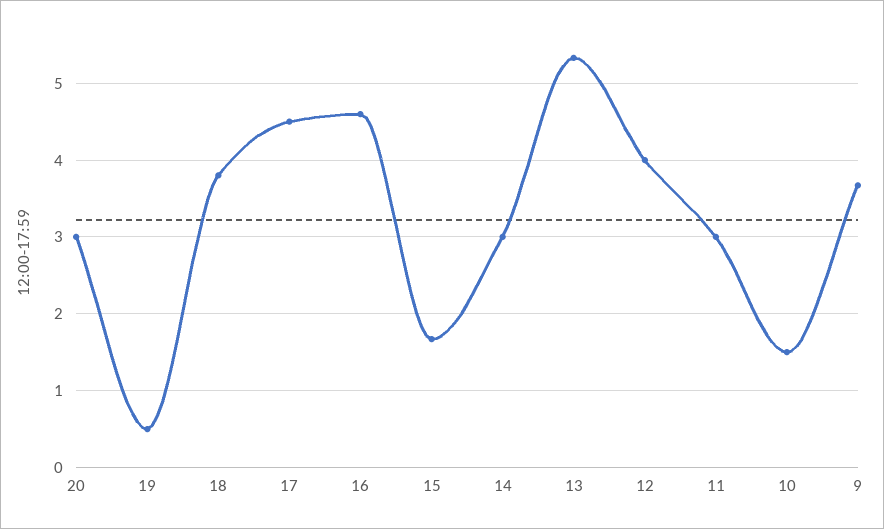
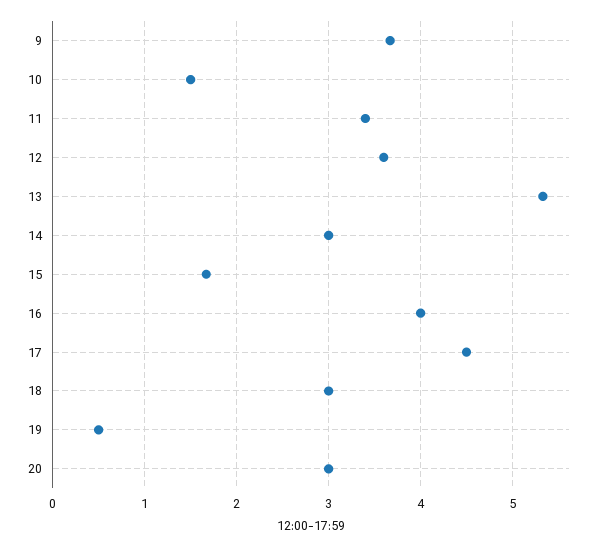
18: 3.8 -> 3
16: 4.6 -> 4
12: 4 -> 3.6
11: 3 -> 3.4

